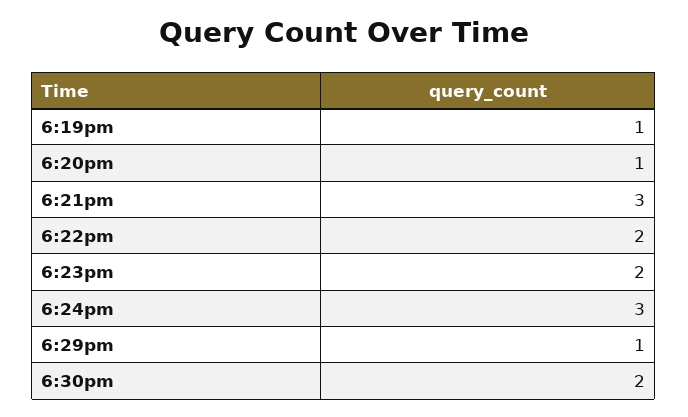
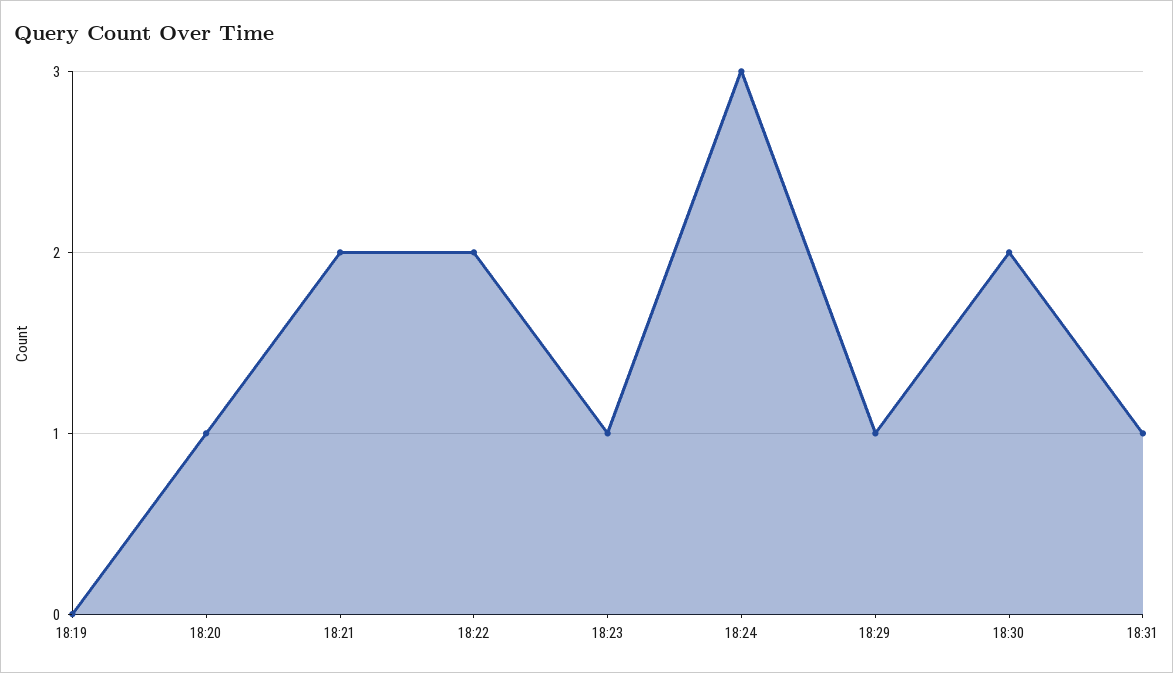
6:19pm: 1 -> 0
6:21pm: 3 -> 2
6:23pm: 2 -> 1
18:31: none -> 1

